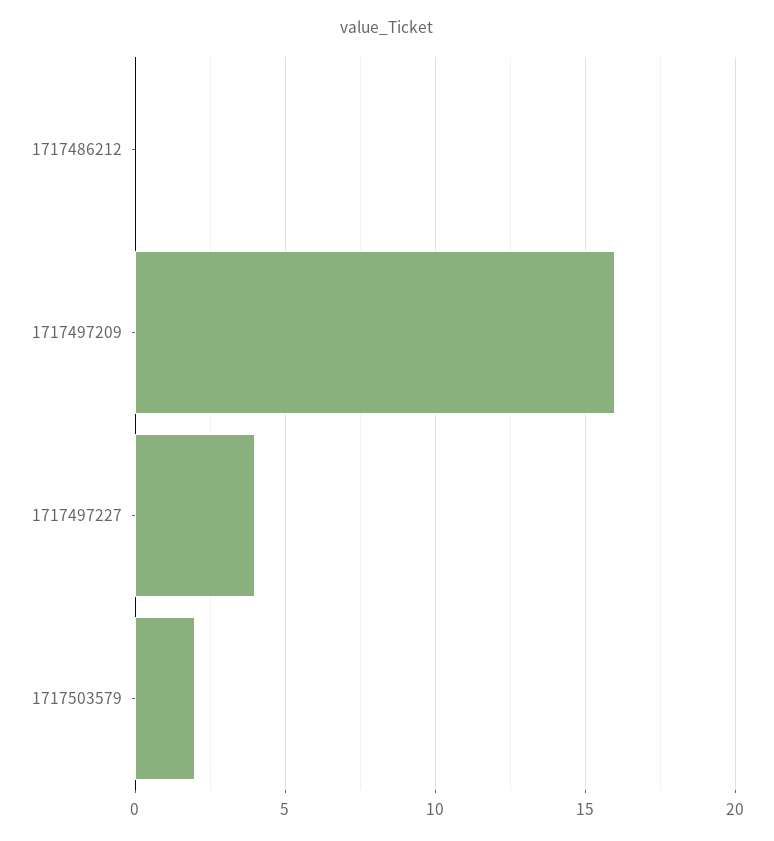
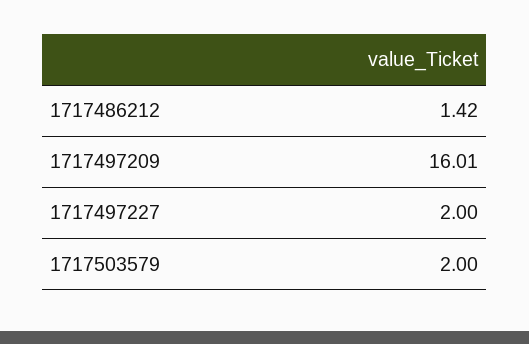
1717486212: 0 -> 1.42
1717497227: 4 -> 2

